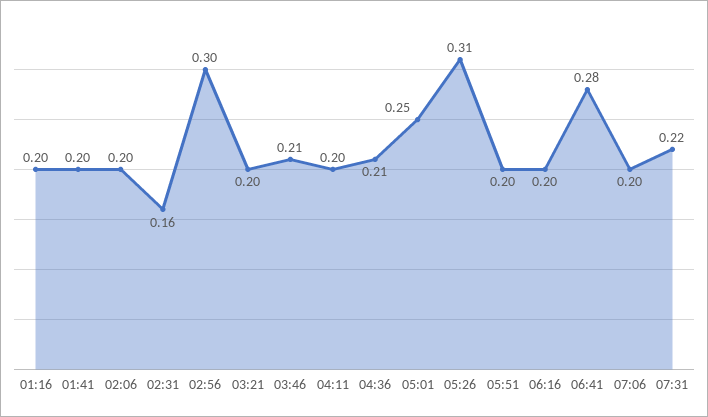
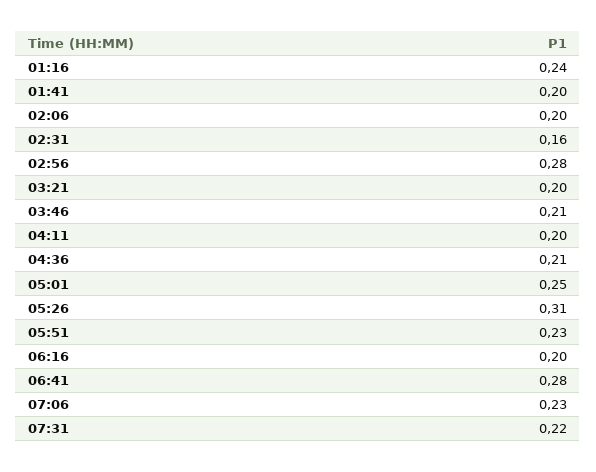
01:16: 0.2 -> 0.24
02:56: 0.3 -> 0.28
05:51: 0.2 -> 0.23
07:06: 0.2 -> 0.23

